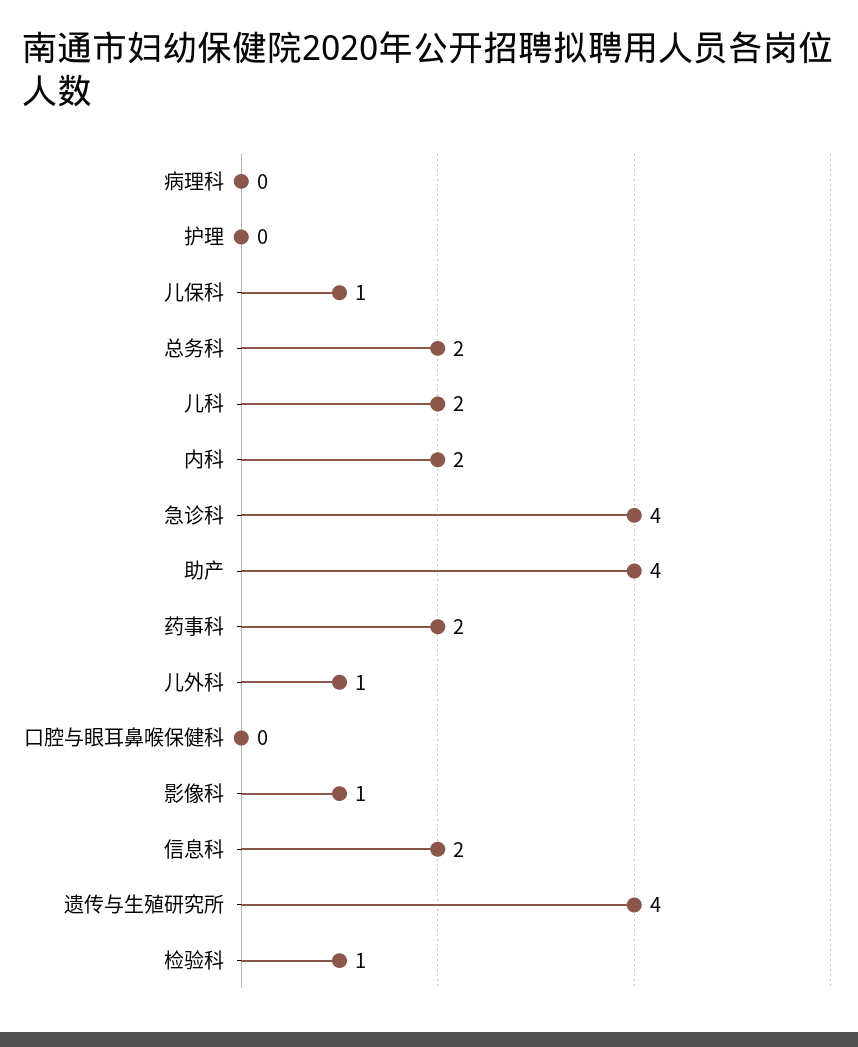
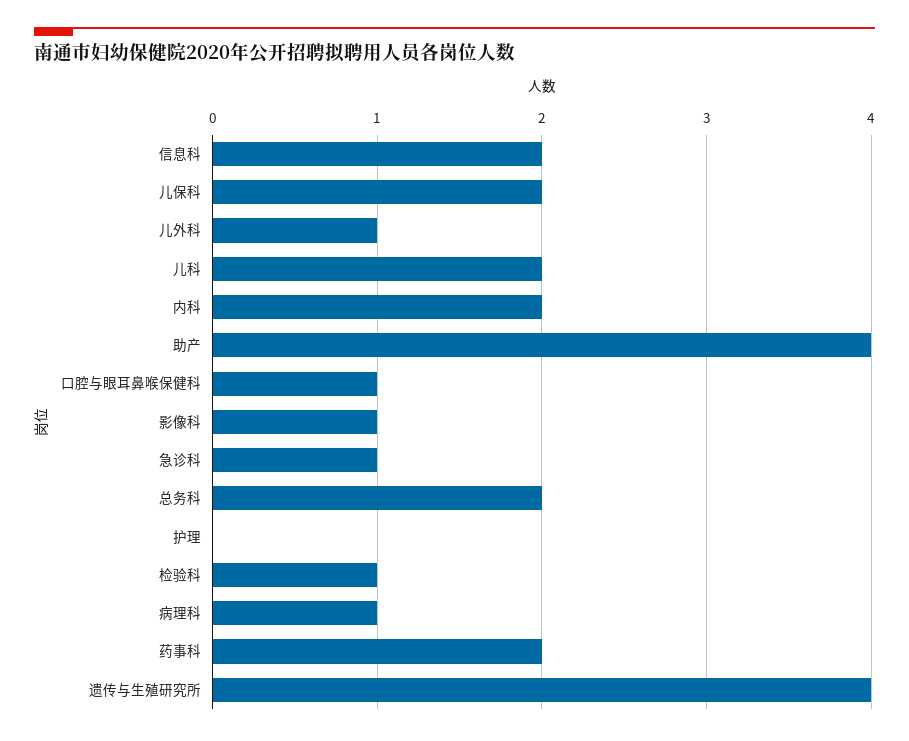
病理科: 0 -> 1
儿保科: 1 -> 2
急诊科: 4 -> 1
口腔与眼耳鼻喉保健科: 0 -> 1

